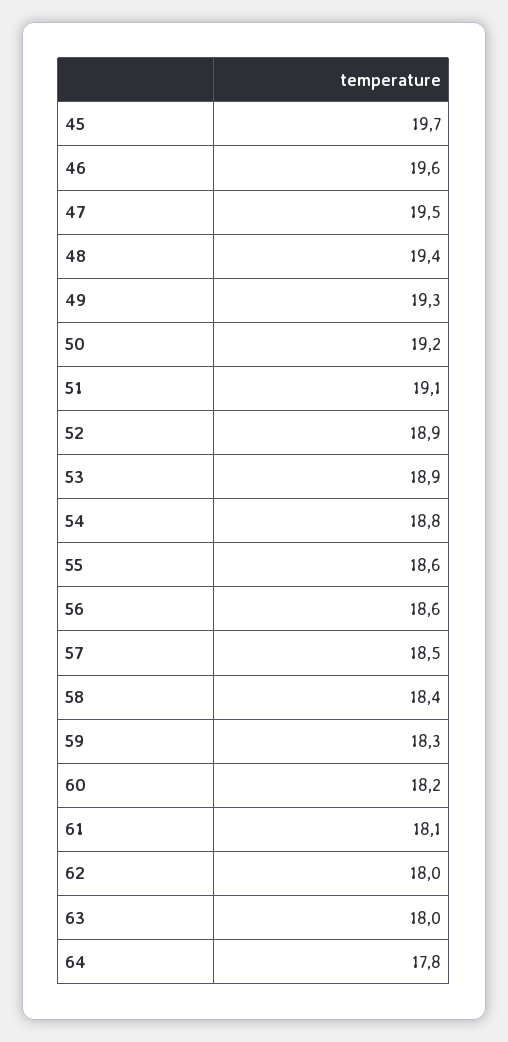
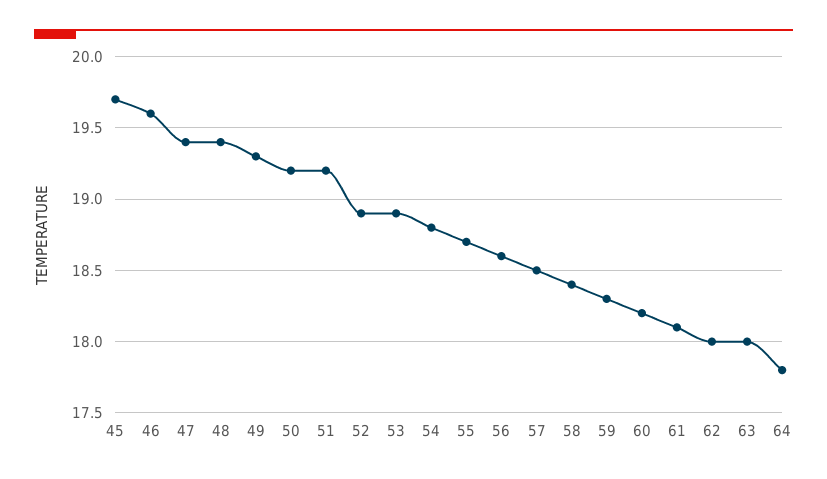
47: 19.5 -> 19.4
51: 19.1 -> 19.2
55: 18.6 -> 18.7

